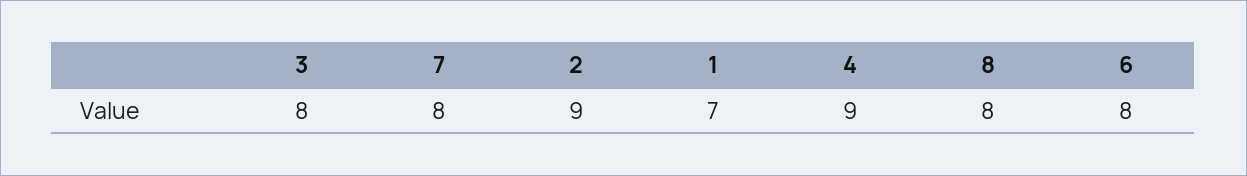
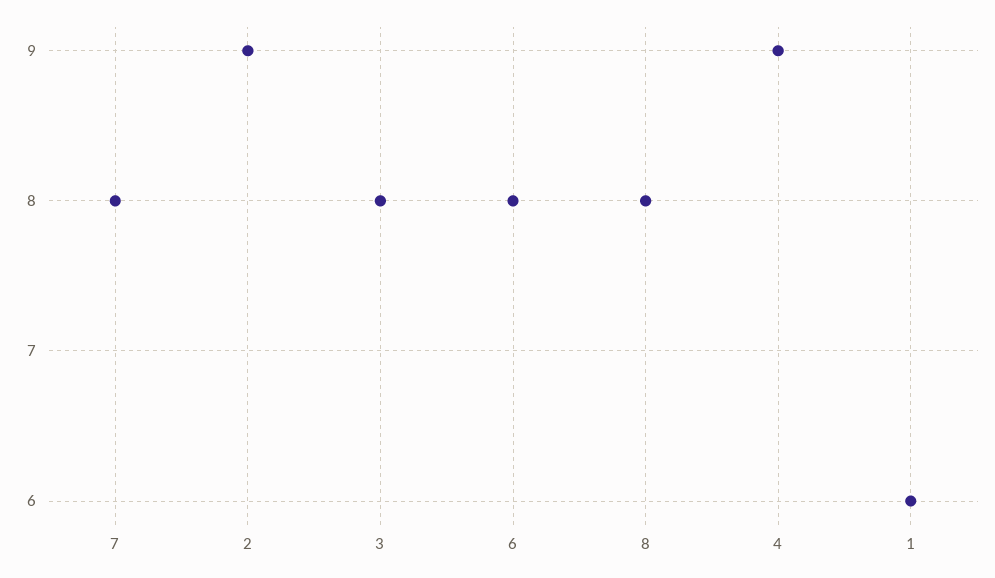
1: 7 -> 6

